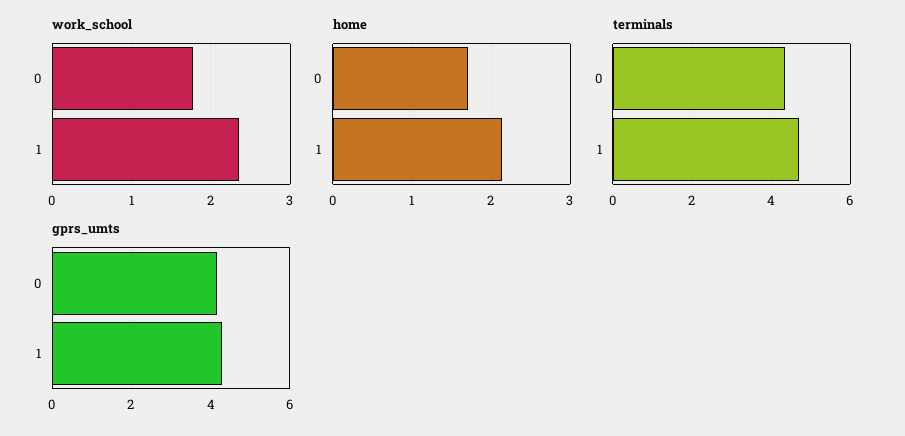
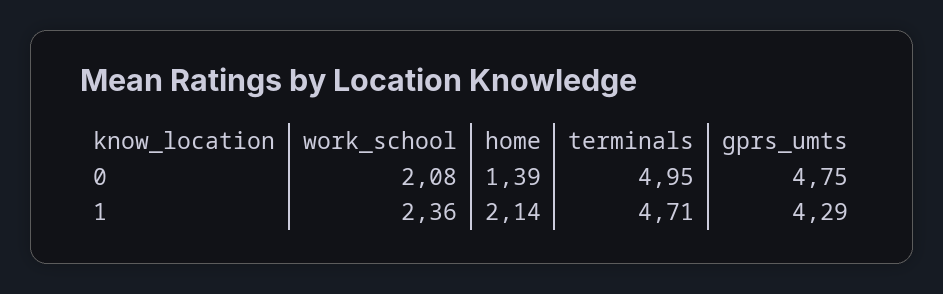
work_school, 0: 1.8 -> 2.08
home, 0: 1.7 -> 1.39
terminals, 0: 4.4 -> 4.95
gprs_umts, 0: 4.2 -> 4.75

